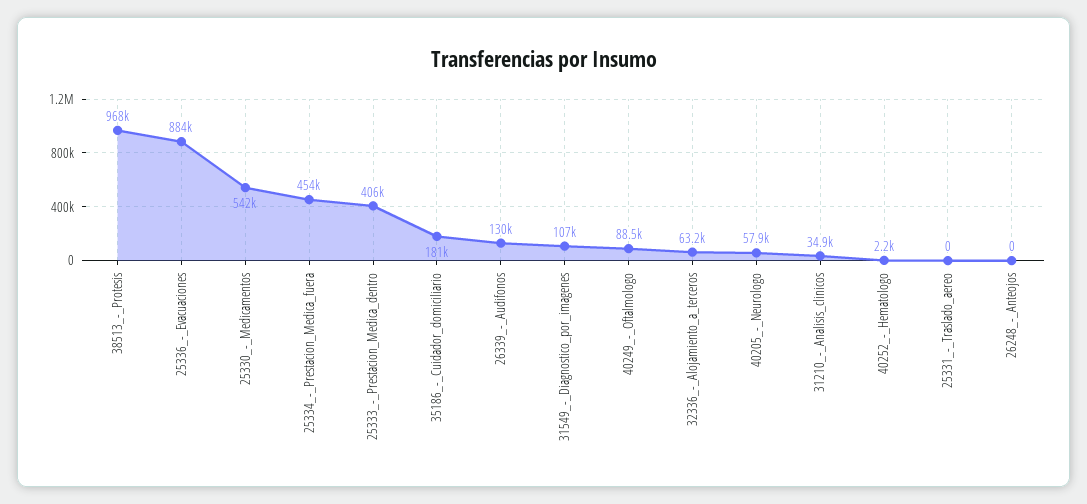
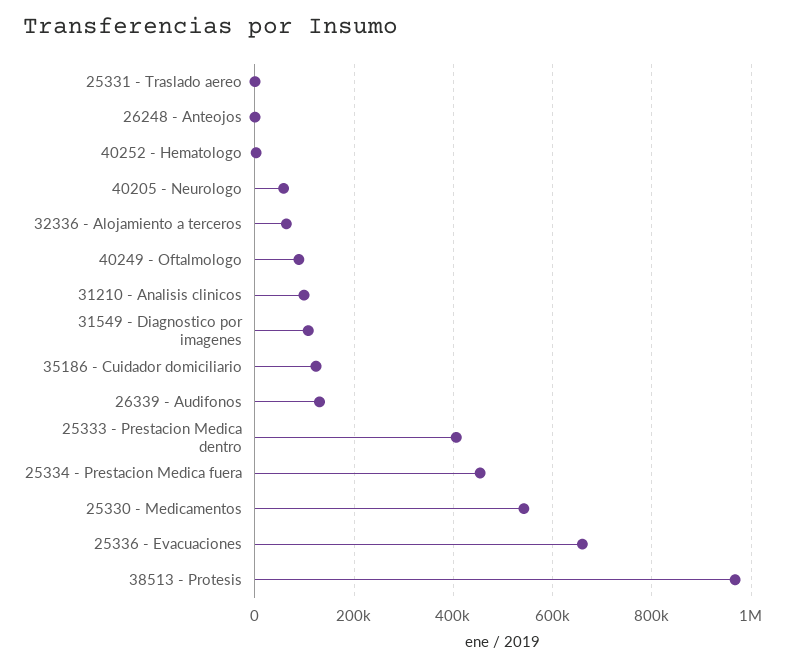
25336_-_Evacuaciones: 884000 -> 660000
35186_-_Cuidador_domiciliario: 181000 -> 120000
31210_-_Analisis_clinicos: 34900 -> 100000

